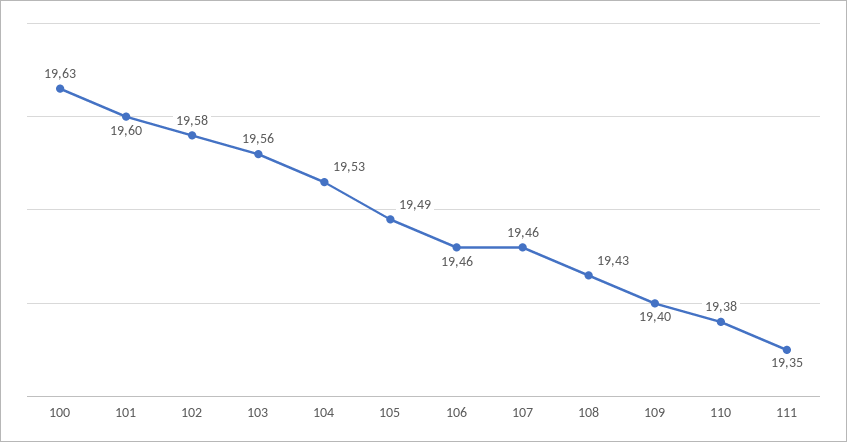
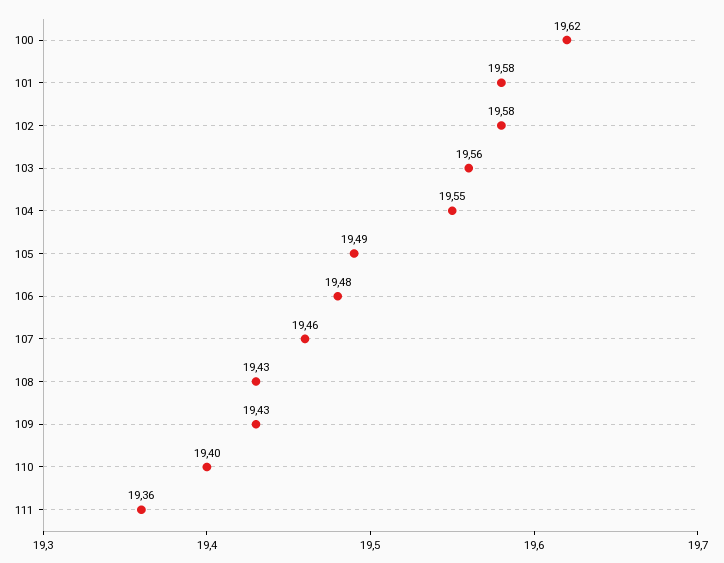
100: 19.63 -> 19.62
101: 19.6 -> 19.58
104: 19.53 -> 19.55
106: 19.46 -> 19.48
109: 19.4 -> 19.43
110: 19.38 -> 19.4
111: 19.35 -> 19.36

